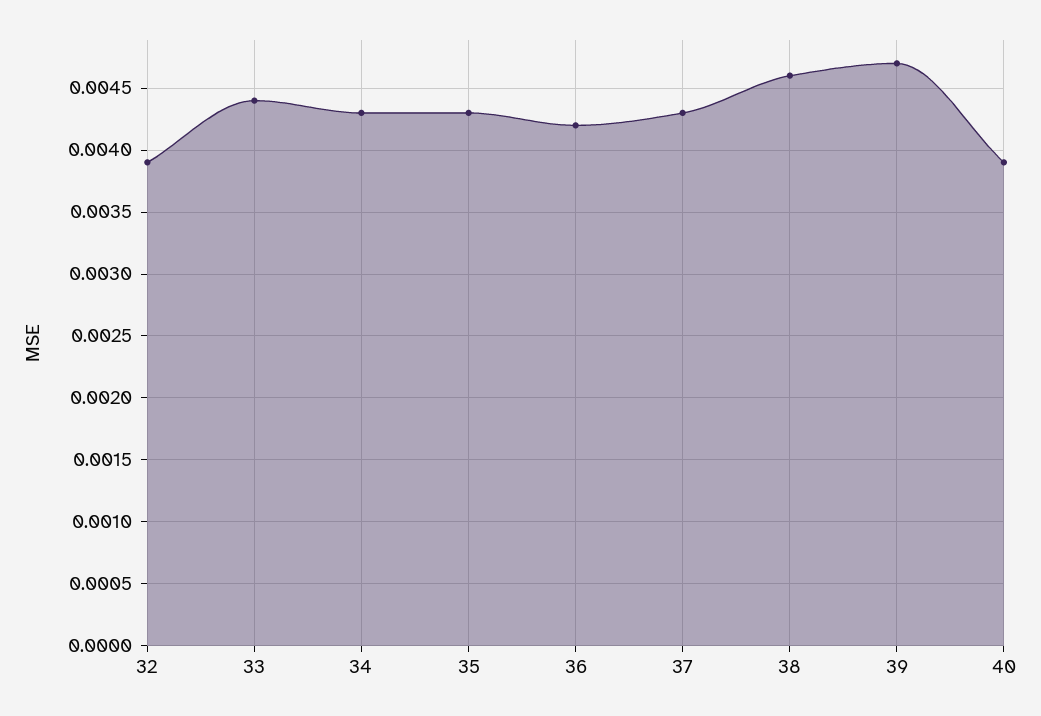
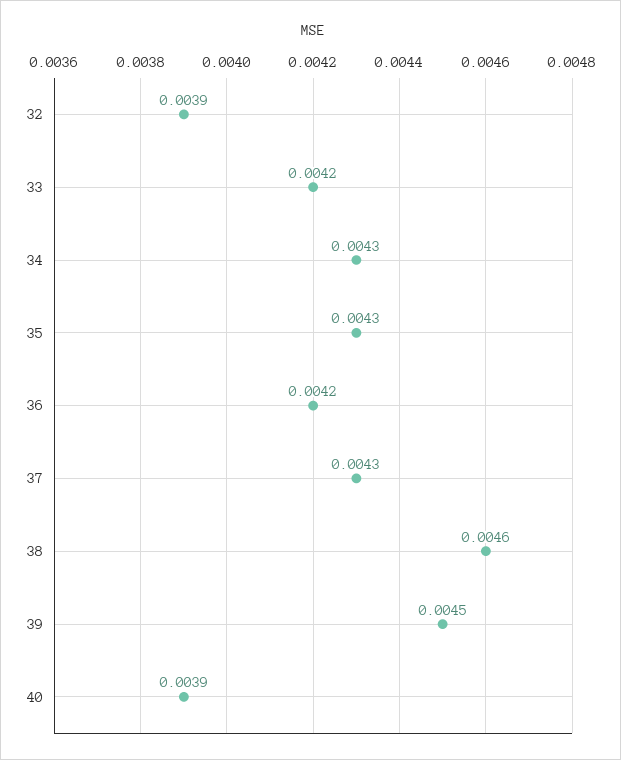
33: 0.0044 -> 0.0042
39: 0.0047 -> 0.0045

